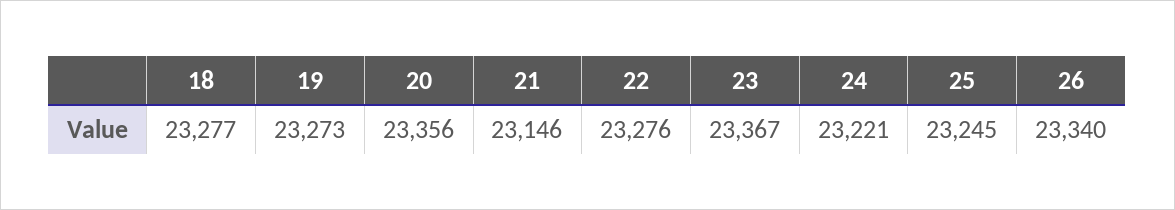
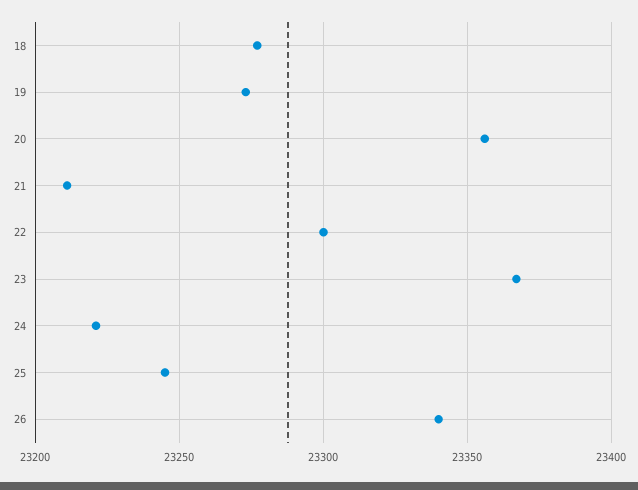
21: 23146 -> 23210
22: 23276 -> 23300

